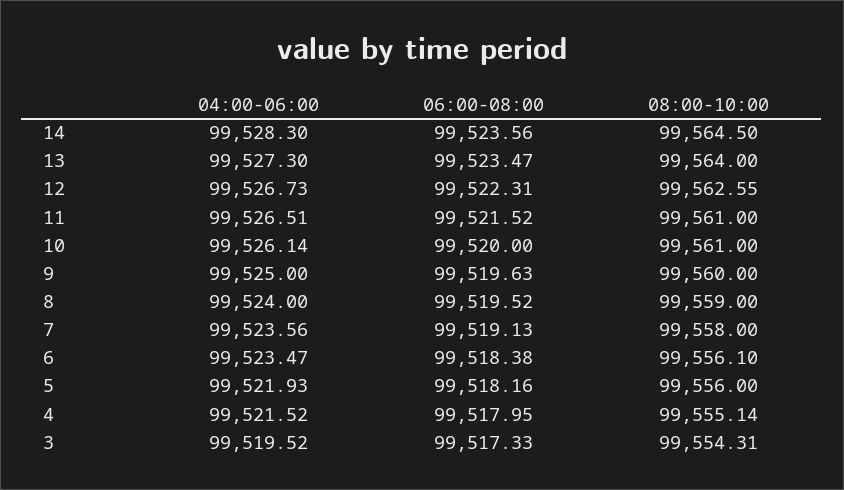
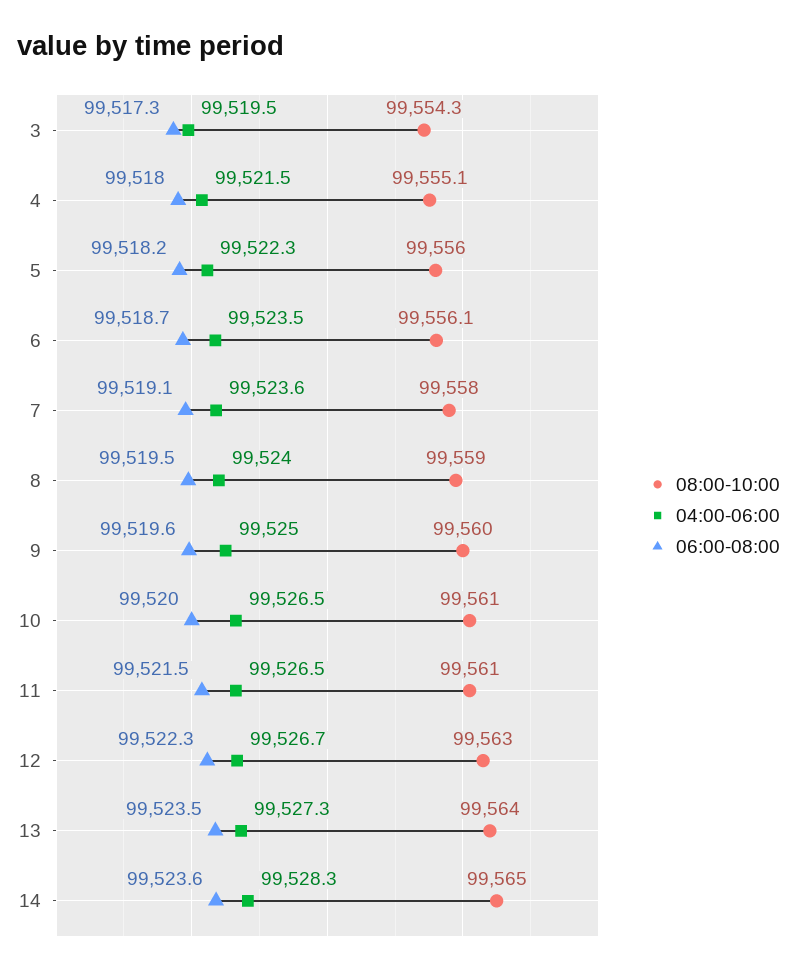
08:00-10:00, 14: 99564.5 -> 99565
08:00-10:00, 12: 99562.55 -> 99563
04:00-06:00, 10: 99526.14 -> 99526.5
06:00-08:00, 6: 99518.38 -> 99518.7
04:00-06:00, 5: 99521.93 -> 99522.3

